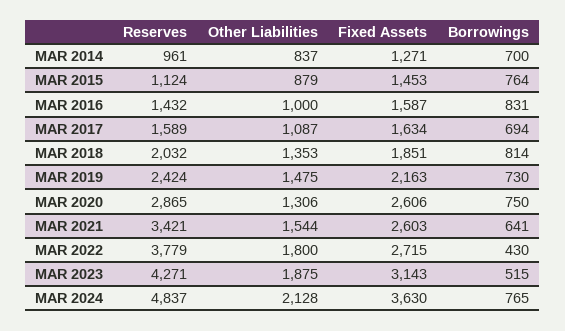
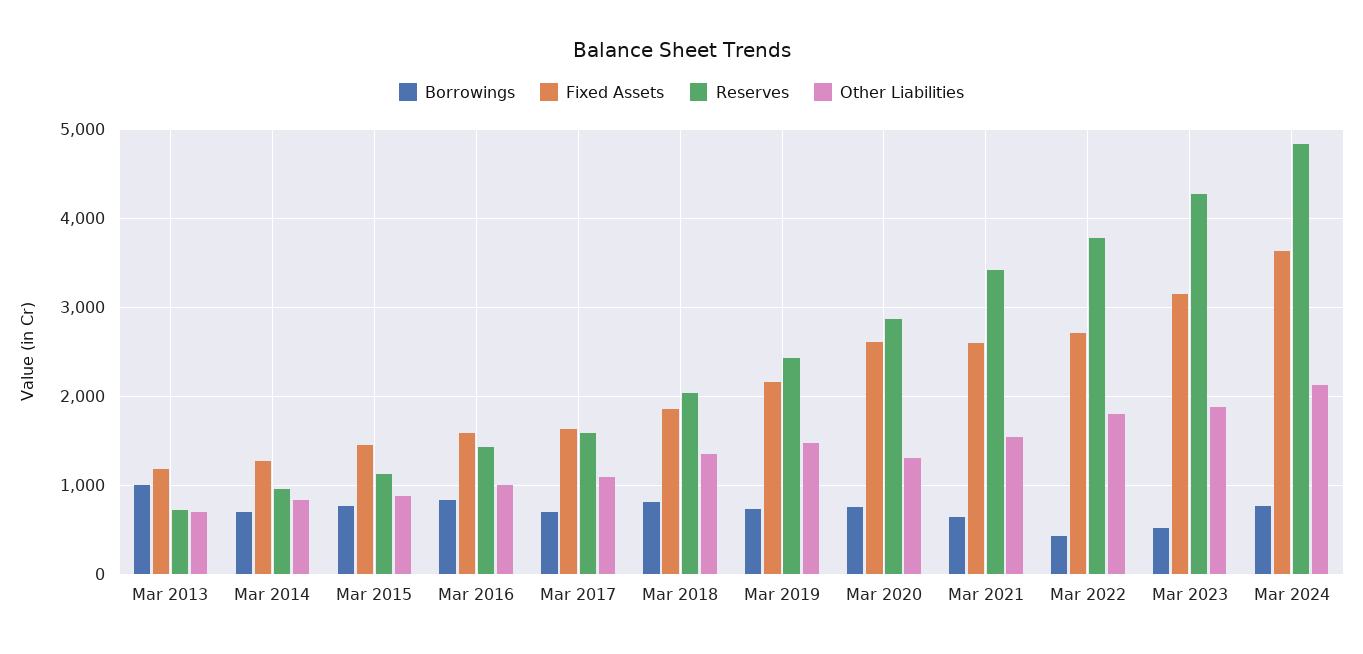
Borrowings, Mar 2013: none -> 1000
Fixed Assets, Mar 2013: none -> 1200
Reserves, Mar 2013: none -> 700
Other Liabilities, Mar 2013: none -> 700

